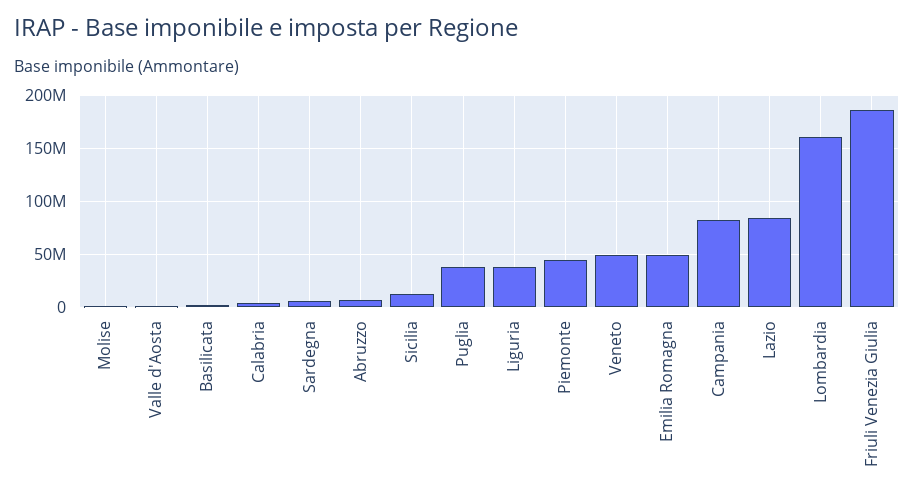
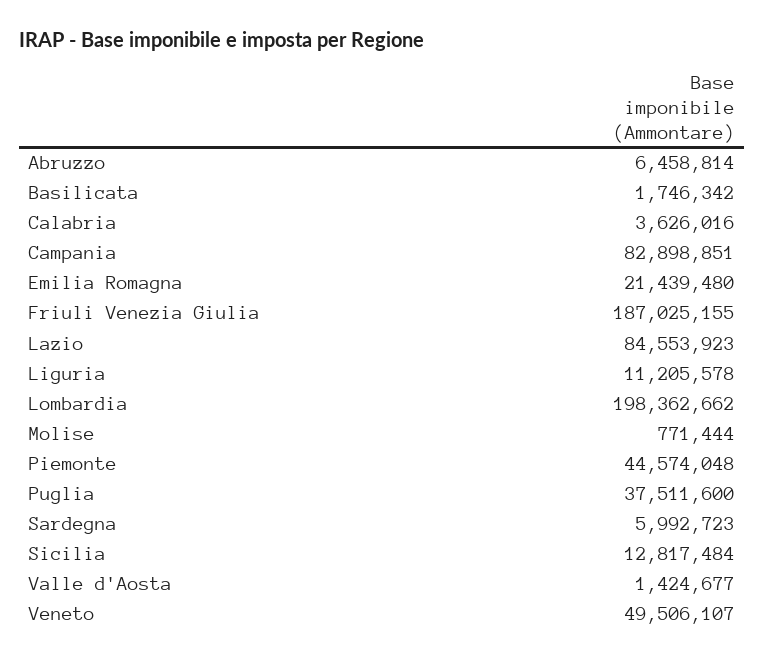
Liguria: 40000000 -> 11205578
Emilia Romagna: 50000000 -> 21439480
Lombardia: 160000000 -> 198362662

